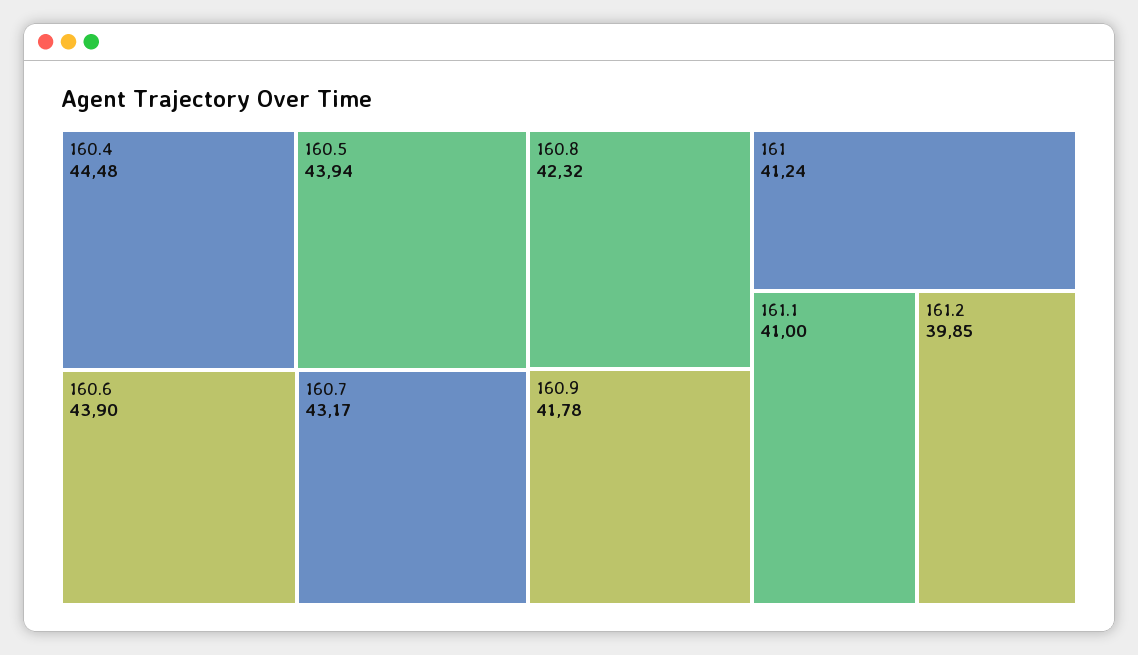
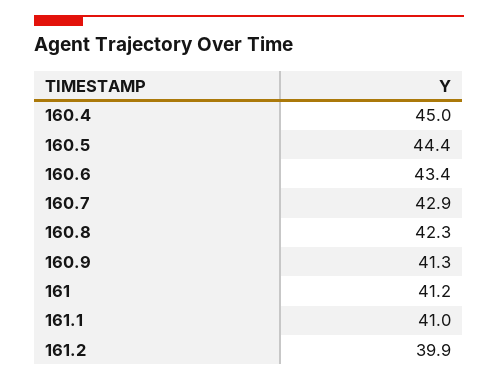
160.4: 44.48 -> 45
160.5: 43.94 -> 44.4
160.6: 43.9 -> 43.4
160.7: 43.17 -> 42.9
160.9: 41.78 -> 41.3

